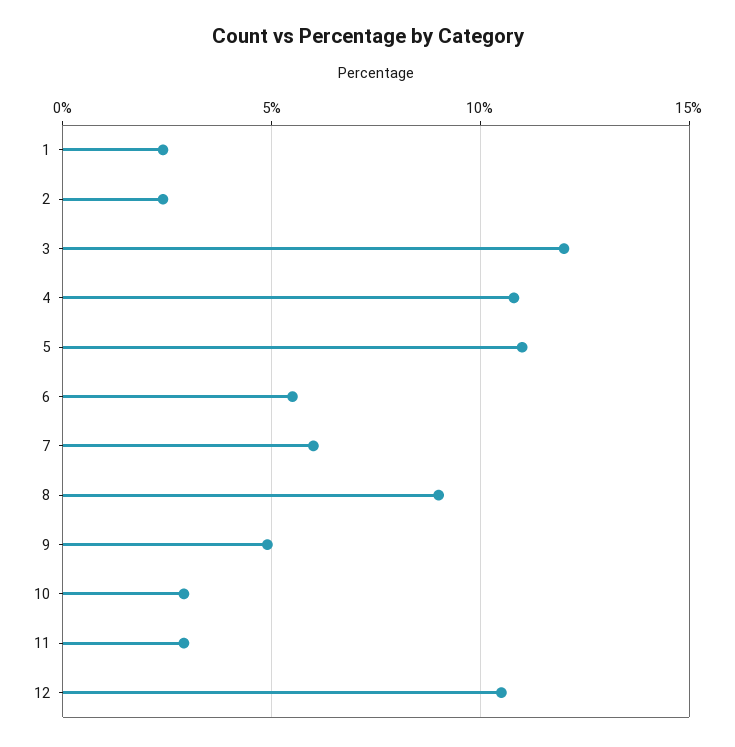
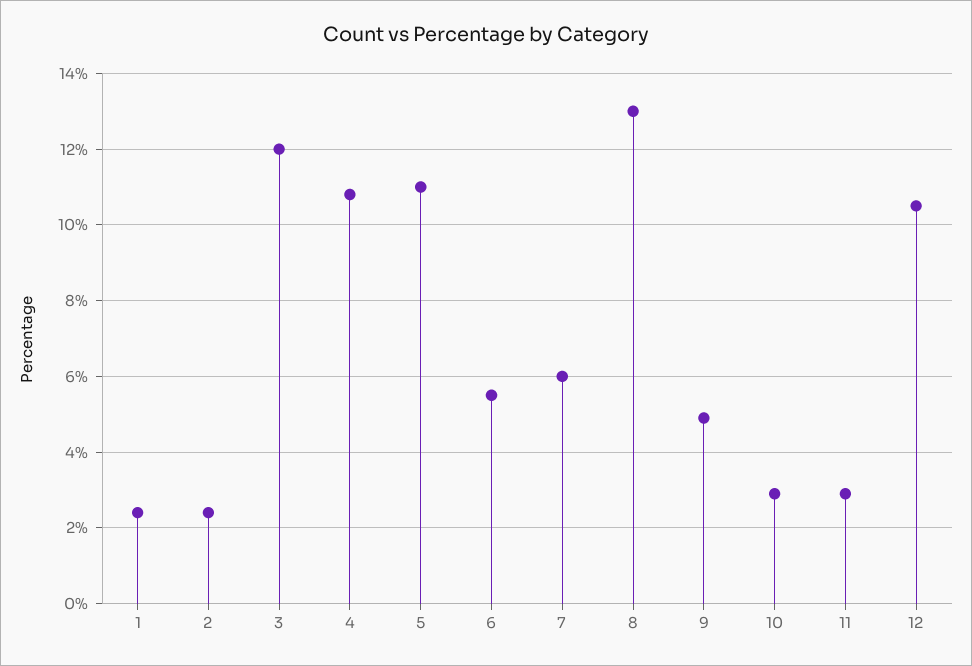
8: 9 -> 13

